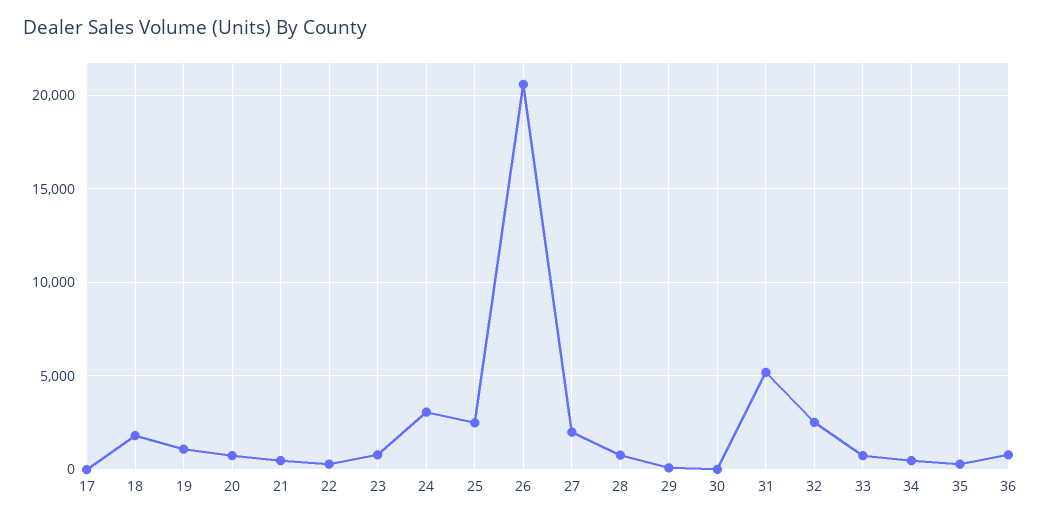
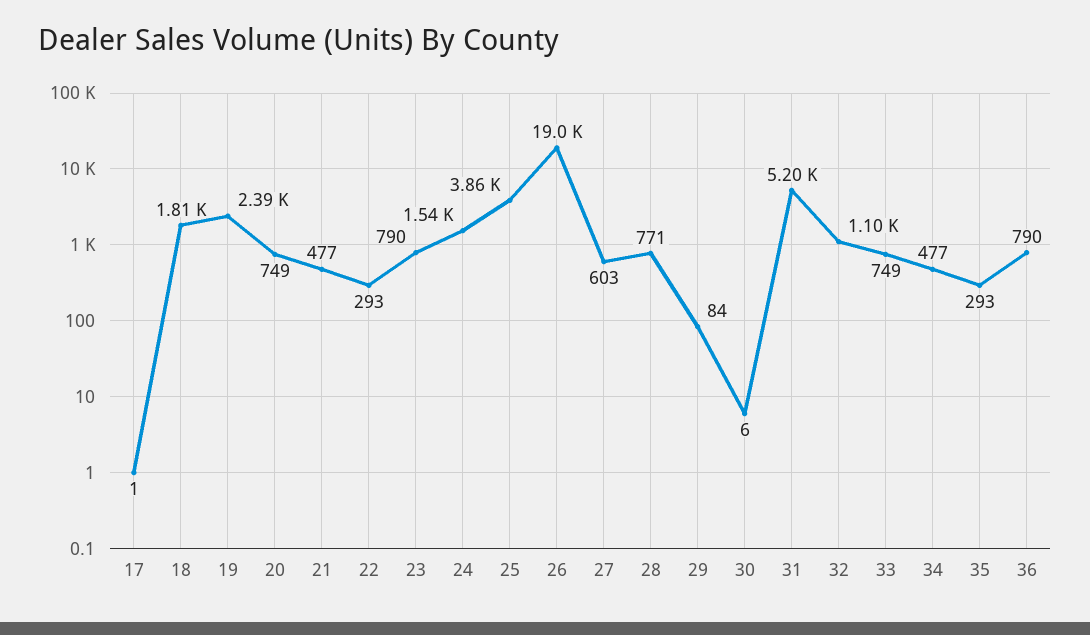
19: 1000 -> 2390
24: 3000 -> 1540
25: 2500 -> 3860
26: 20500 -> 19000
27: 2000 -> 603
32: 2500 -> 1100

